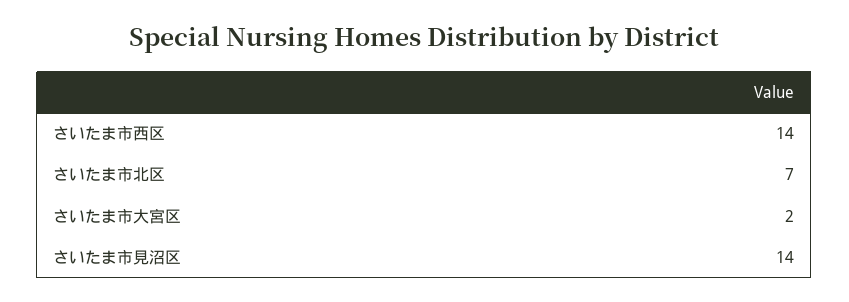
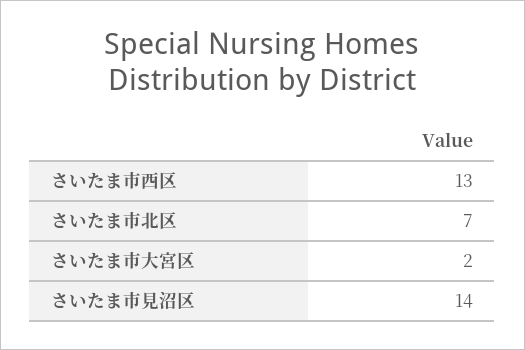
さいたま市西区: 14 -> 13

